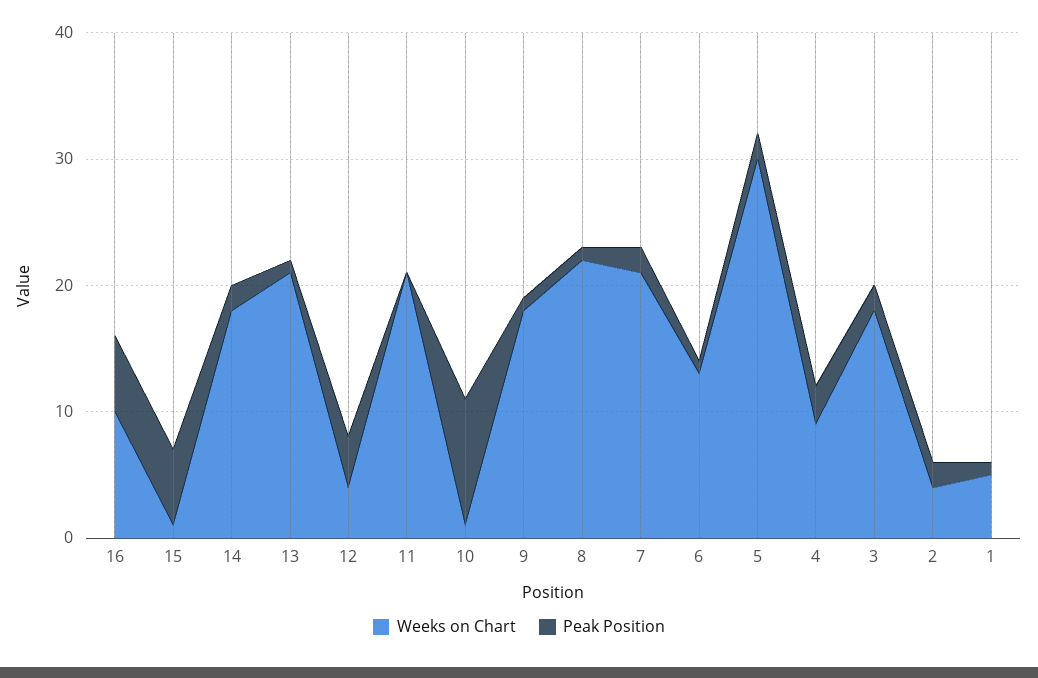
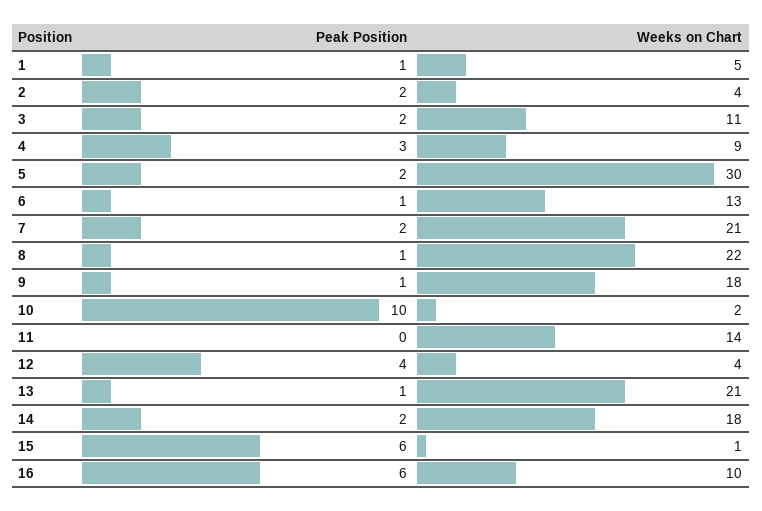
Weeks on Chart, 11: 21 -> 14
Weeks on Chart, 10: 1 -> 2
Weeks on Chart, 3: 18 -> 11

